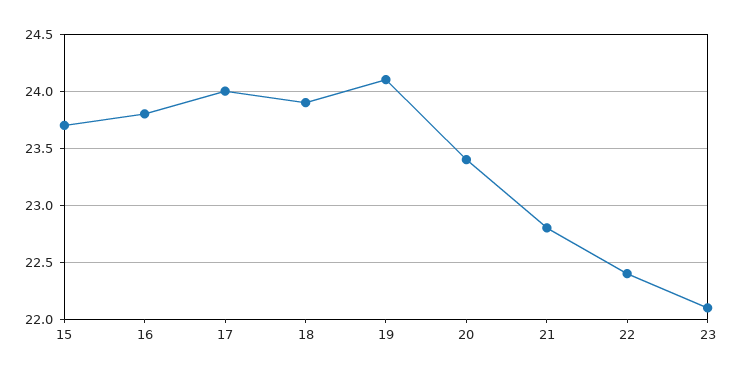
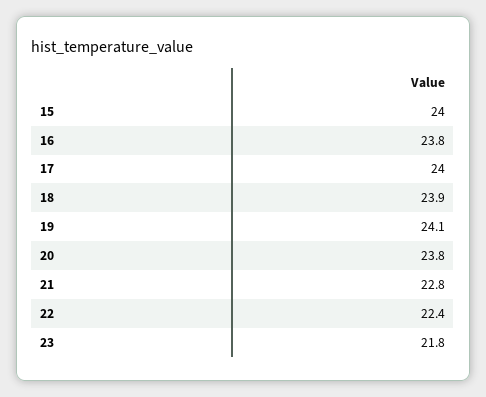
15: 23.7 -> 24
20: 23.4 -> 23.8
23: 22.1 -> 21.8

